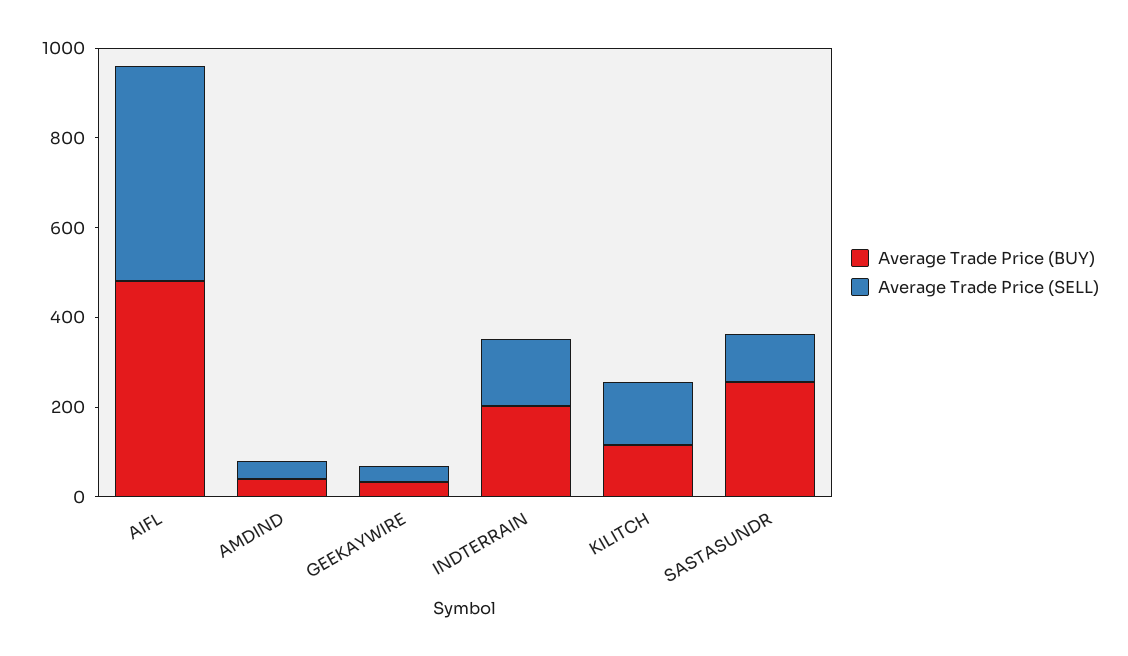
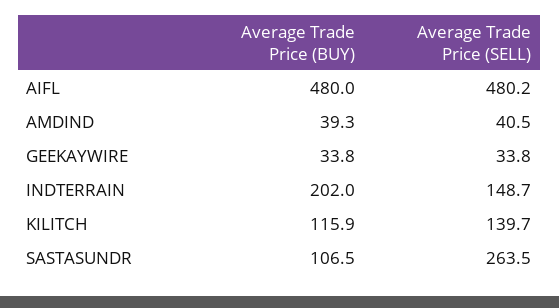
Average Trade Price (BUY), SASTASUNDR: 250 -> 106.5
Average Trade Price (SELL), SASTASUNDR: 100 -> 263.5

